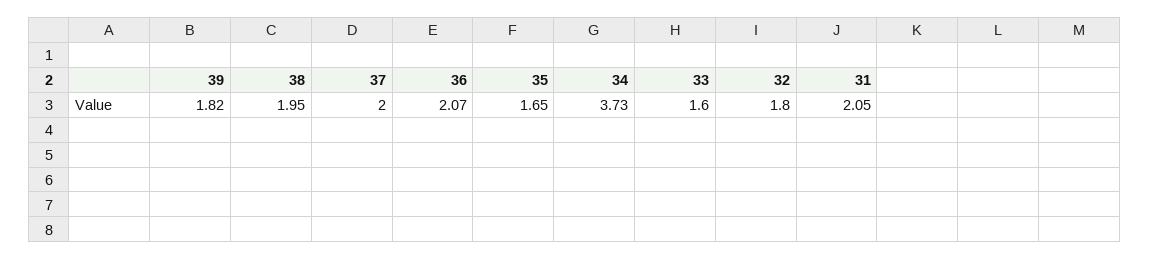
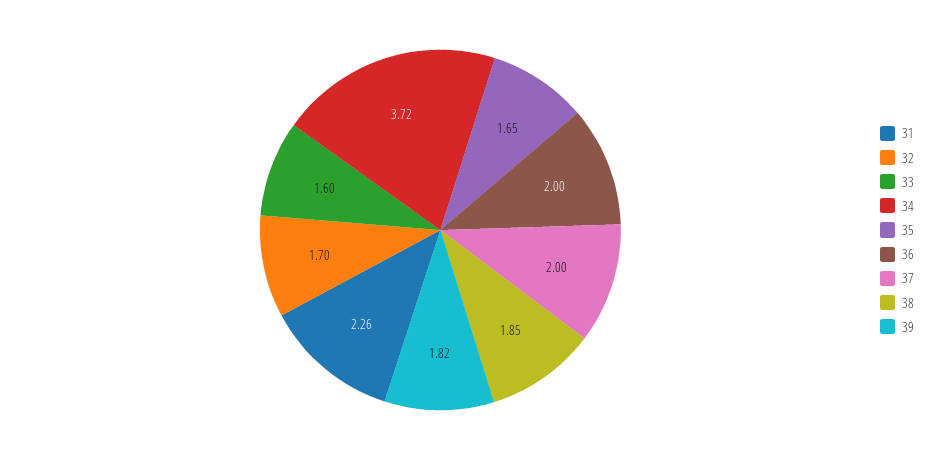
38: 1.95 -> 1.85
36: 2.07 -> 2
34: 3.73 -> 3.72
32: 1.8 -> 1.7
31: 2.05 -> 2.26

